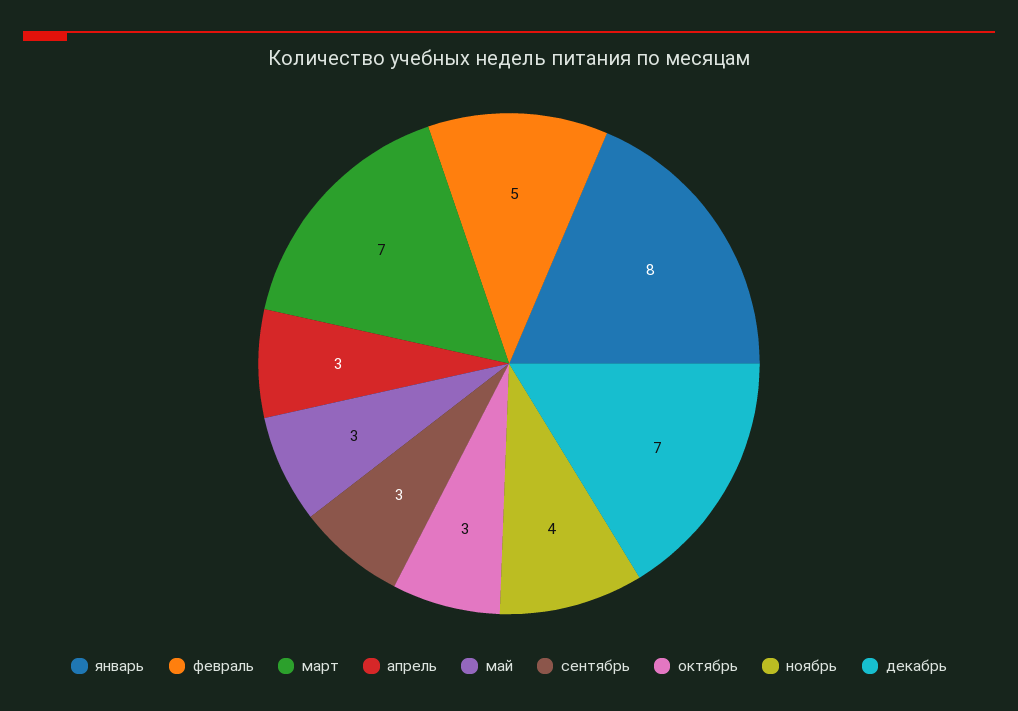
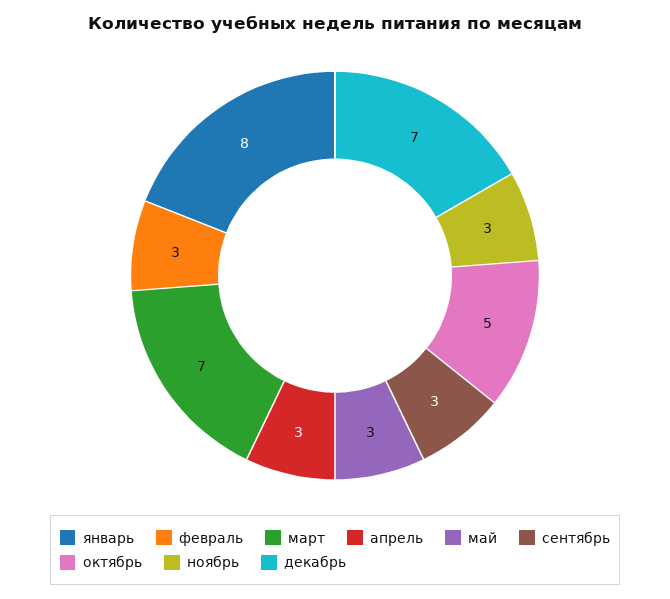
февраль: 5 -> 3
октябрь: 3 -> 5
ноябрь: 4 -> 3

